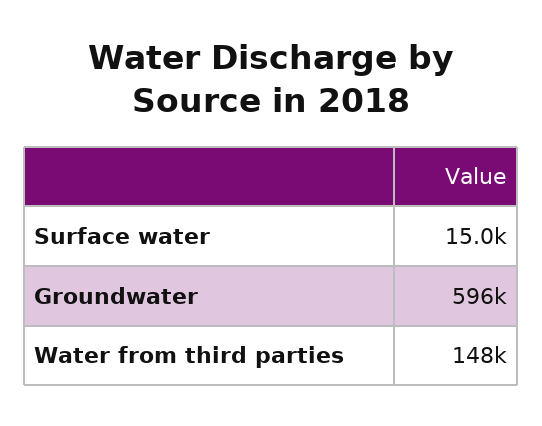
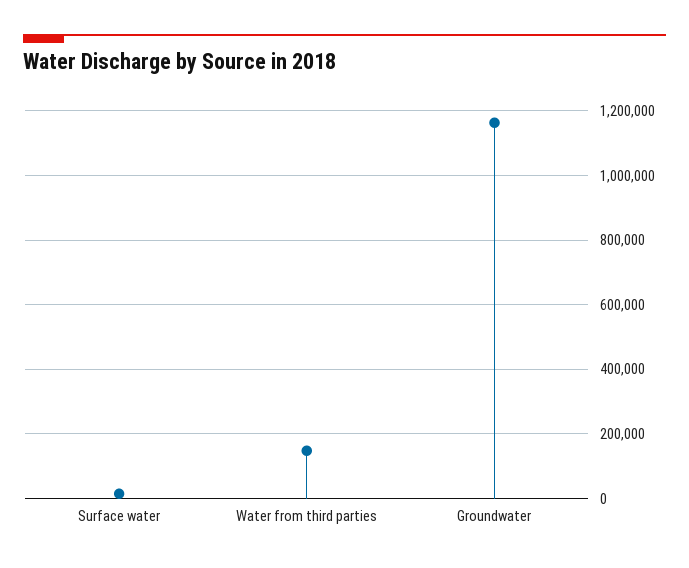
Groundwater: 596000 -> 1160000

